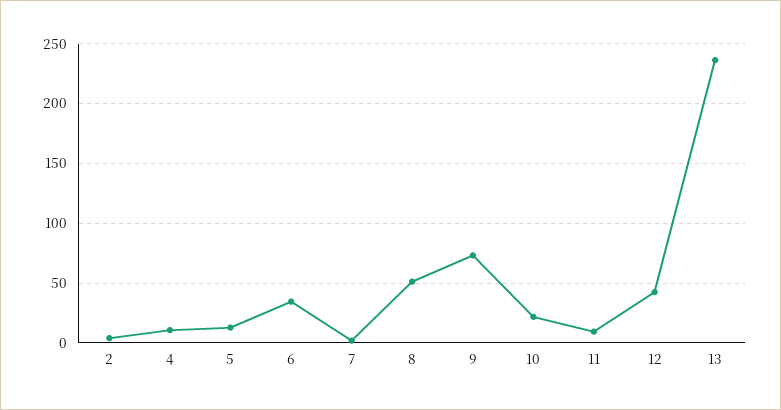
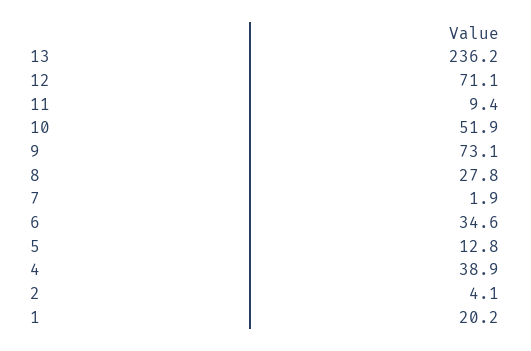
4: 10 -> 38.9
8: 50 -> 27.8
10: 20 -> 51.9
12: 40 -> 71.1
1: none -> 20.2

